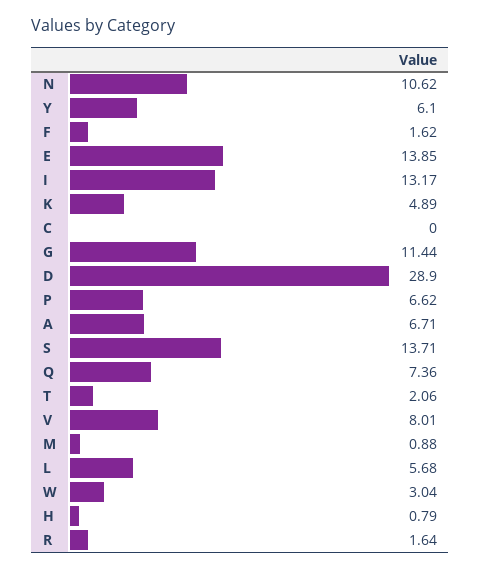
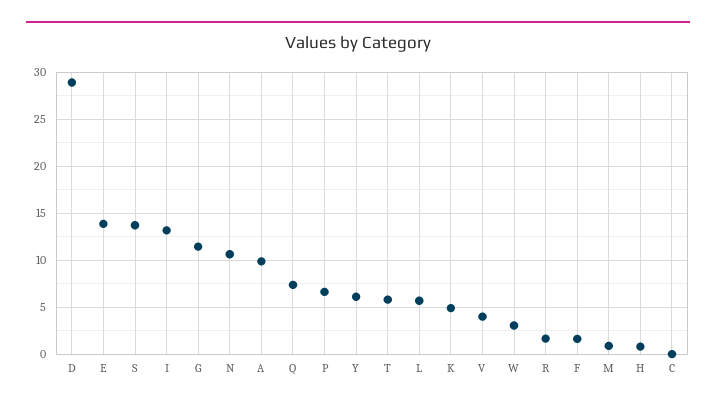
A: 6.71 -> 10
T: 2.06 -> 6
V: 8.01 -> 4

